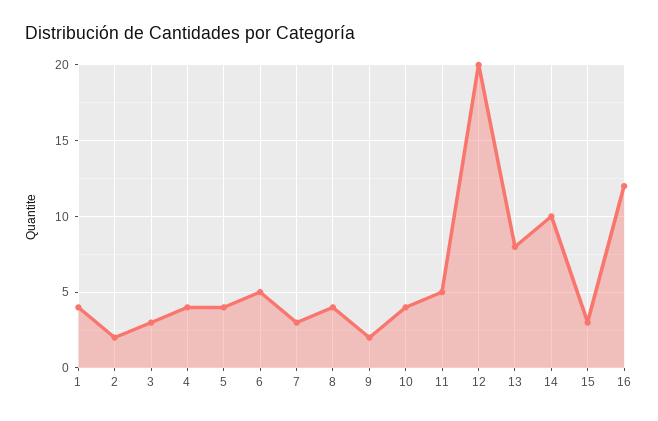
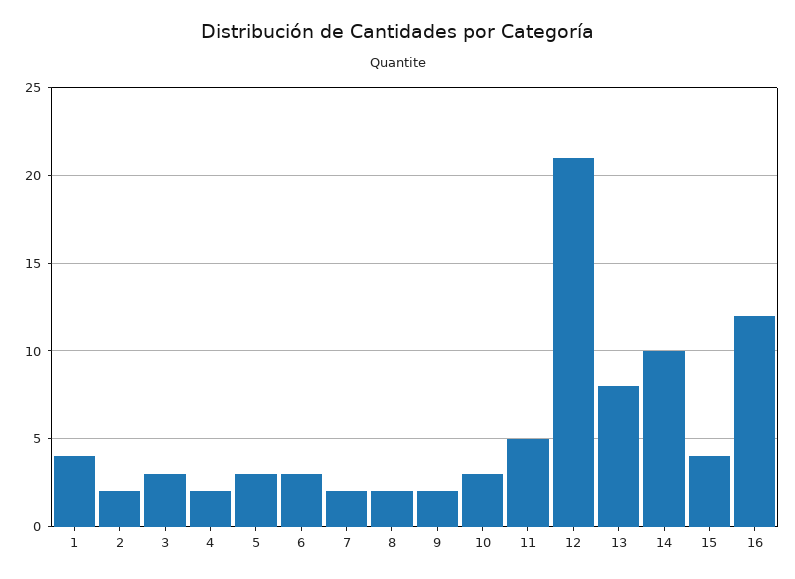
4: 4 -> 2
5: 4 -> 3
6: 5 -> 3
7: 3 -> 2
8: 4 -> 2
10: 4 -> 3
12: 20 -> 21
15: 3 -> 4

